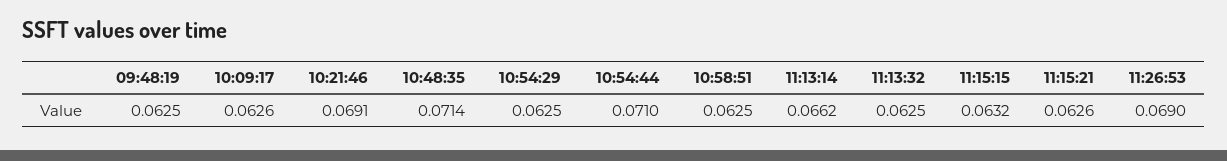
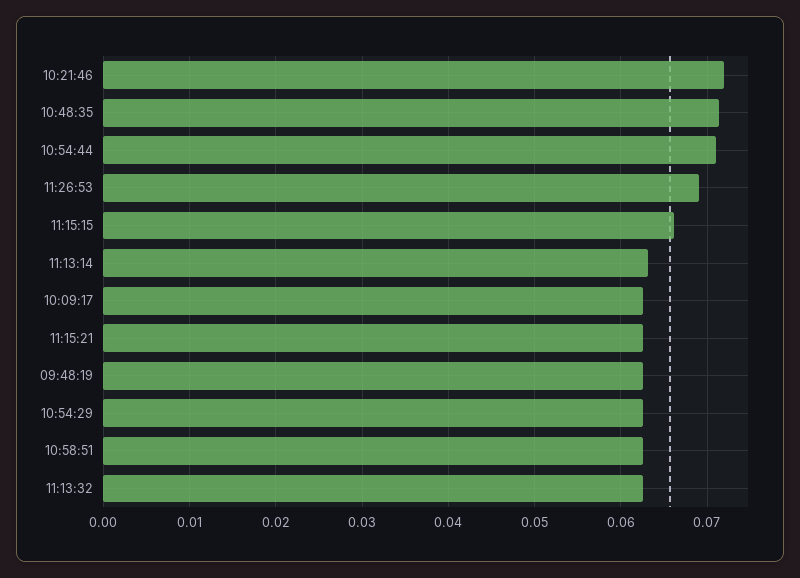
10:21:46: 0.0691 -> 0.072
11:13:14: 0.0662 -> 0.063
11:15:15: 0.0632 -> 0.066

